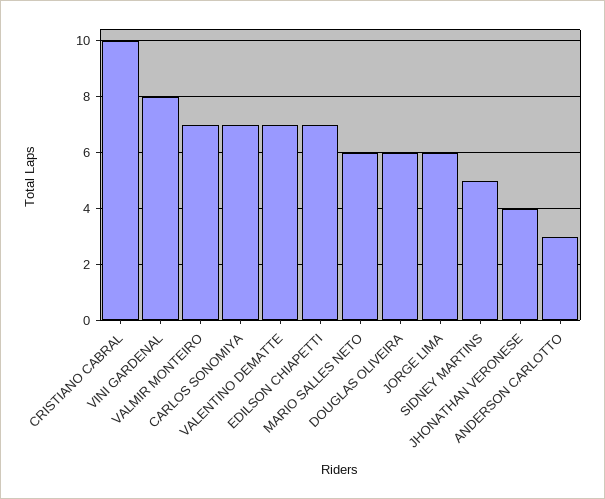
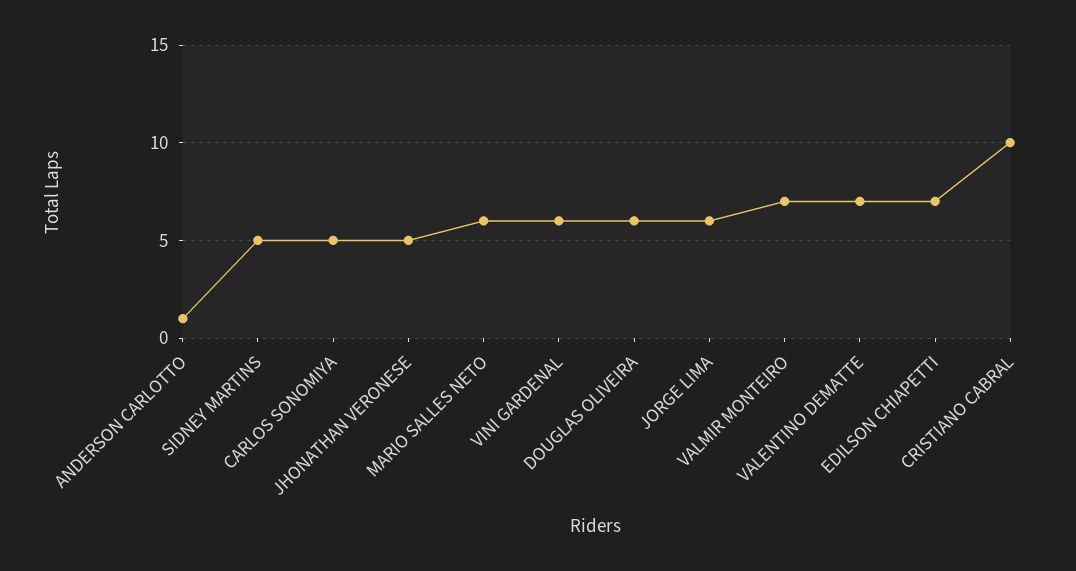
VINI GARDENAL: 8 -> 6
CARLOS SONOMIYA: 7 -> 5
JHONATHAN VERONESE: 4 -> 5
ANDERSON CARLOTTO: 3 -> 1

